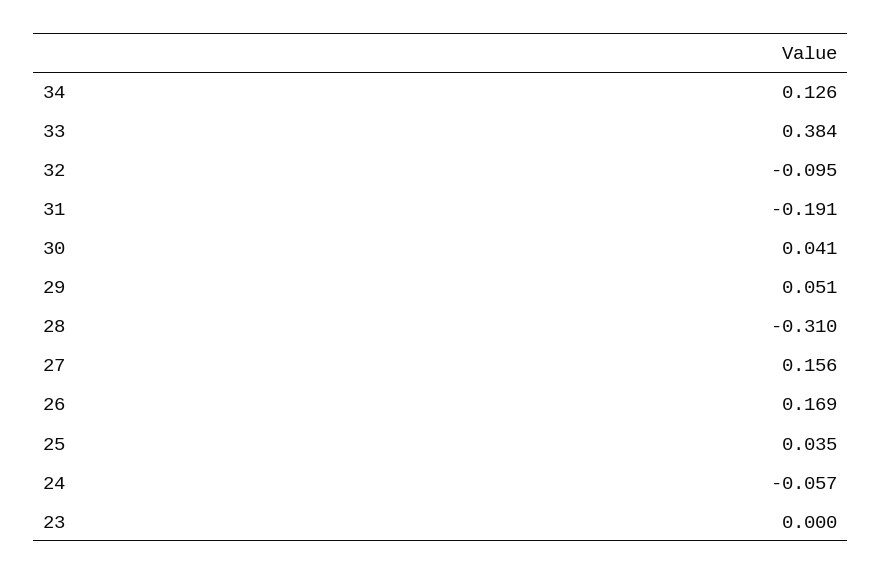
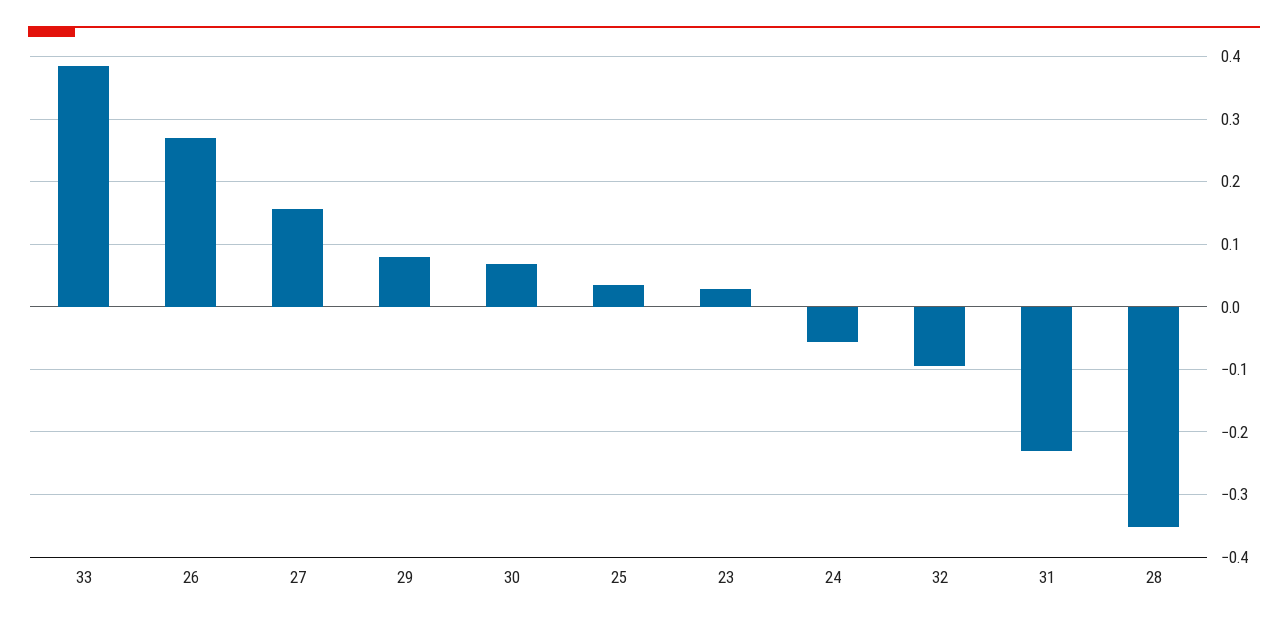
34: 0.126 -> none
31: -0.191 -> -0.23
30: 0.041 -> 0.07
29: 0.051 -> 0.08
28: -0.31 -> -0.35
26: 0.169 -> 0.27
23: 0 -> 0.03

